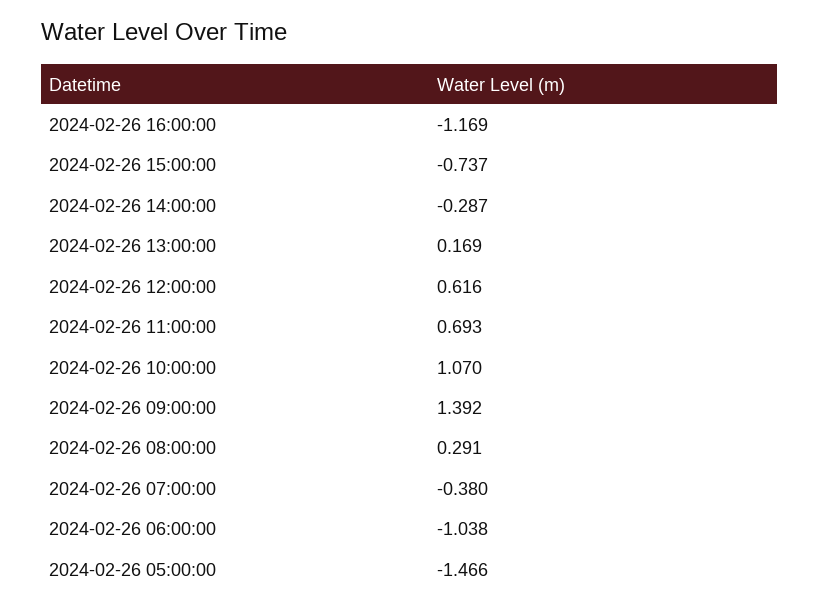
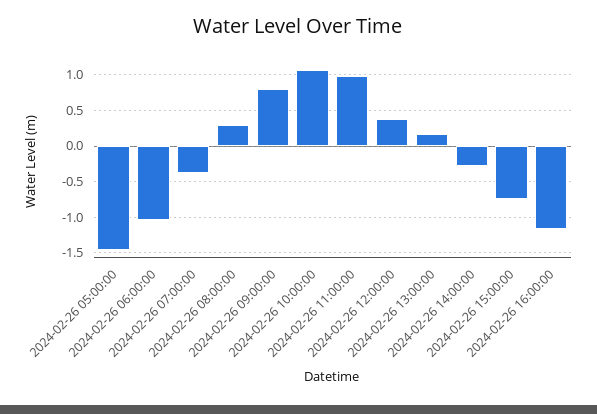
2024-02-26 12:00:00: 0.616 -> 0.4
2024-02-26 11:00:00: 0.693 -> 1
2024-02-26 09:00:00: 1.392 -> 0.8

